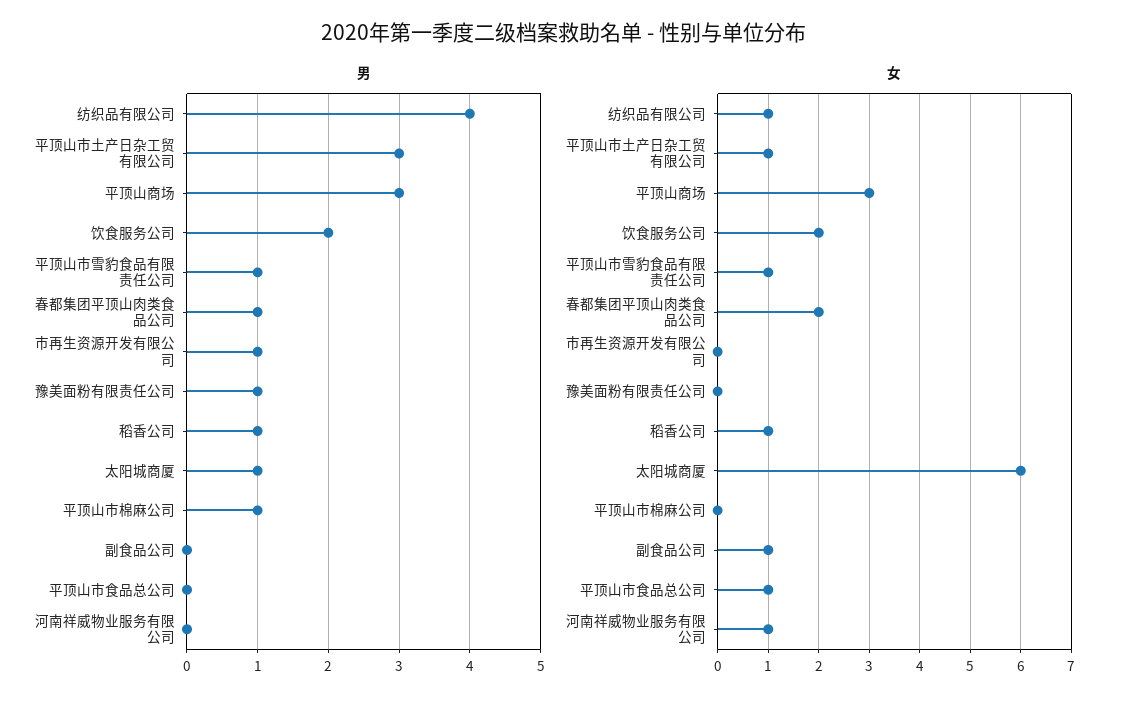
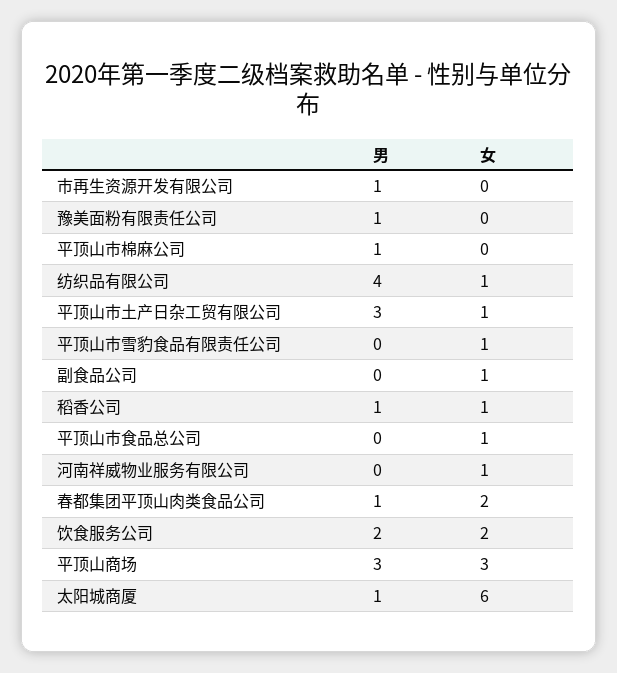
男, 平顶山市雪豹食品有限责任公司: 1 -> 0

